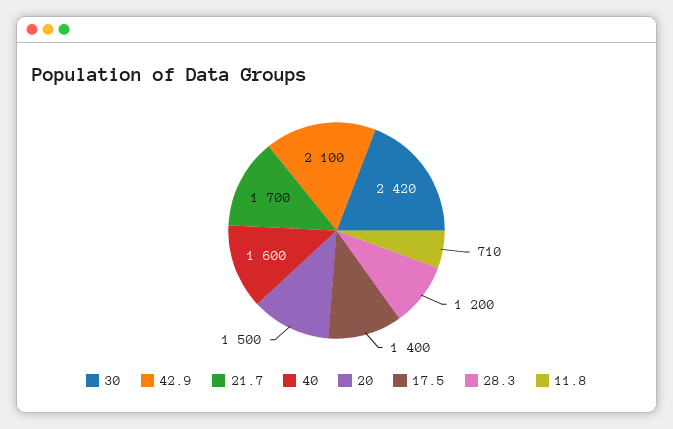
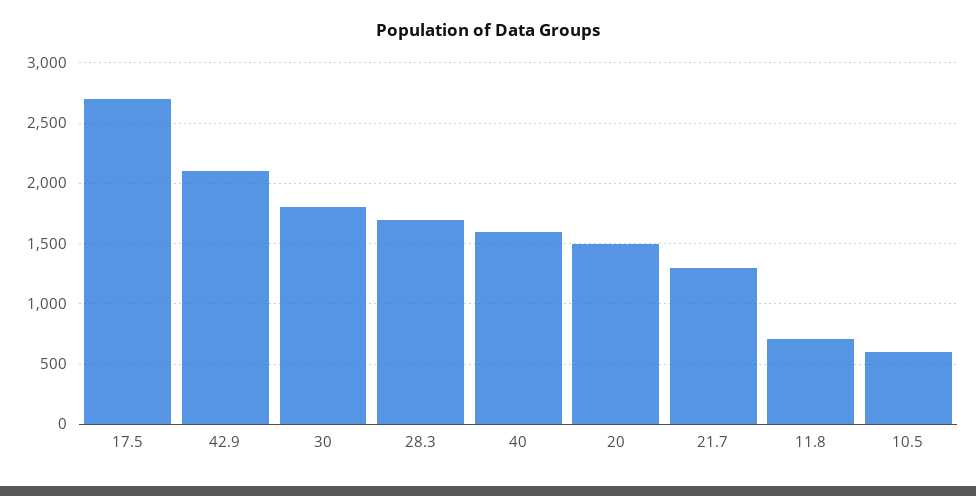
30: 2420 -> 1800
21.7: 1700 -> 1300
17.5: 1400 -> 2700
28.3: 1200 -> 1700
10.5: none -> 600

